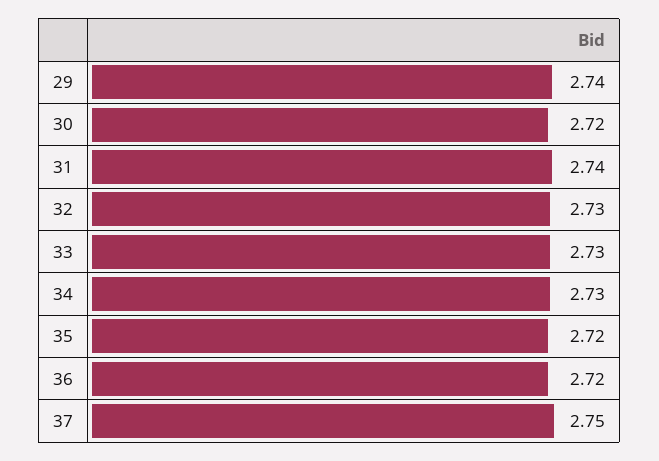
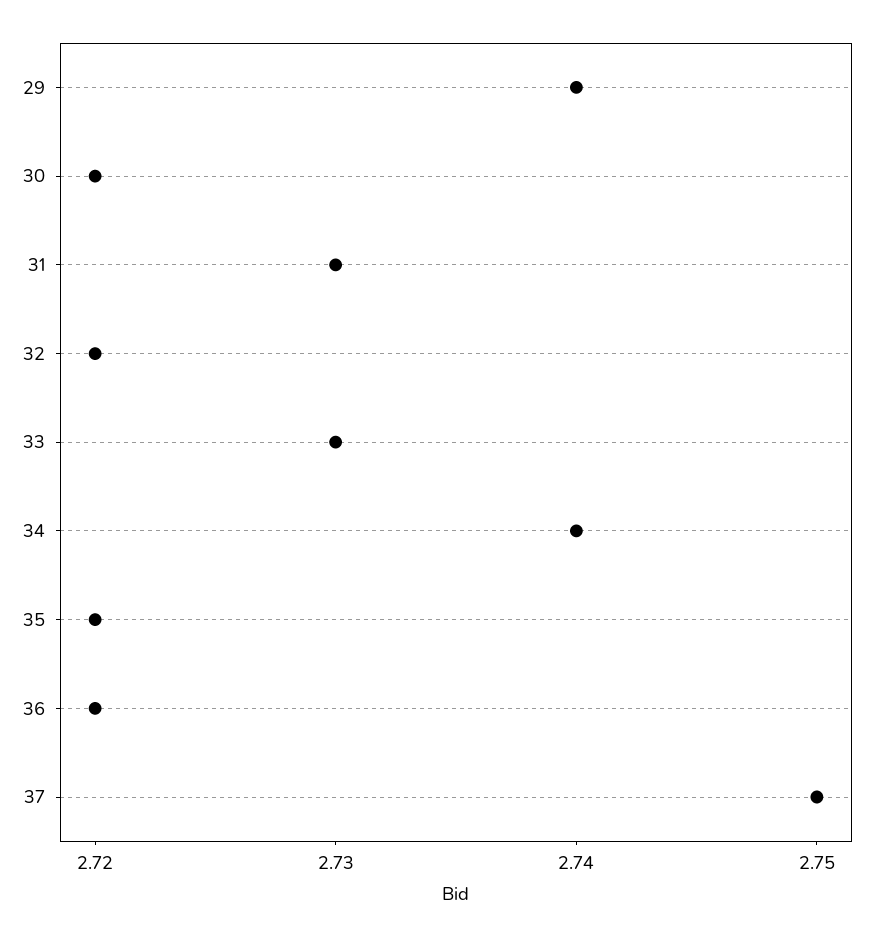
31: 2.74 -> 2.73
32: 2.73 -> 2.72
34: 2.73 -> 2.74

